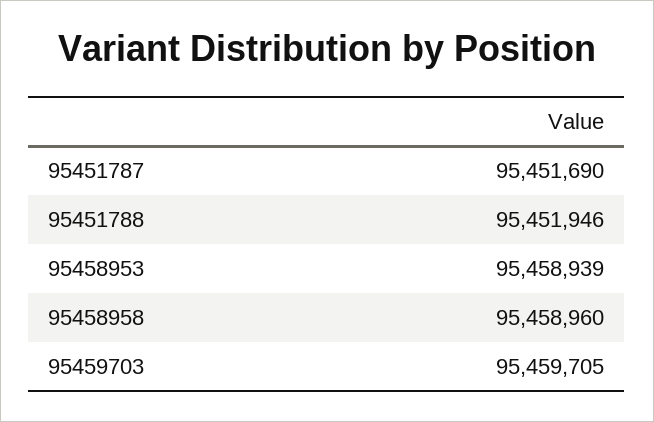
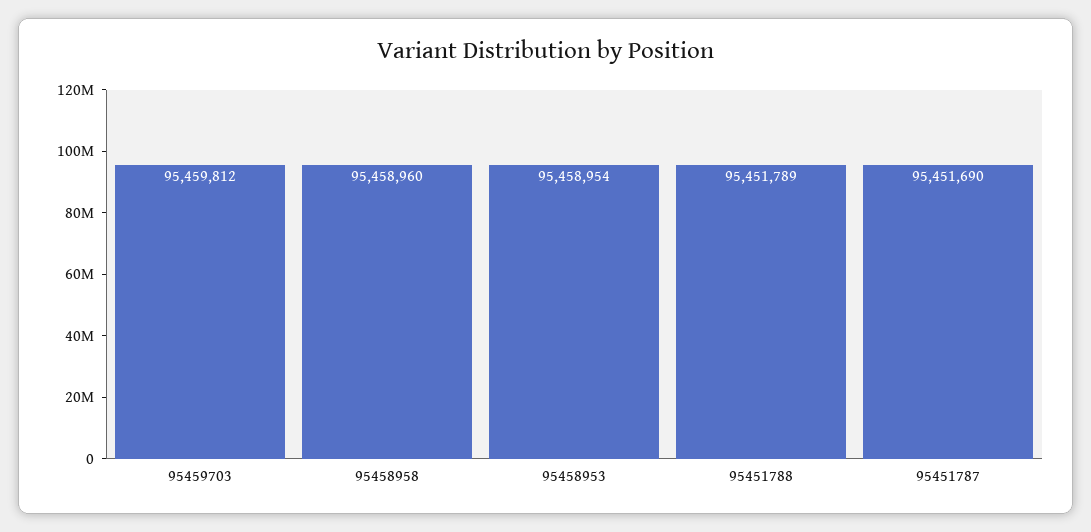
95451788: 95451946 -> 95451789
95458953: 95458939 -> 95458954
95459703: 95459705 -> 95459812

